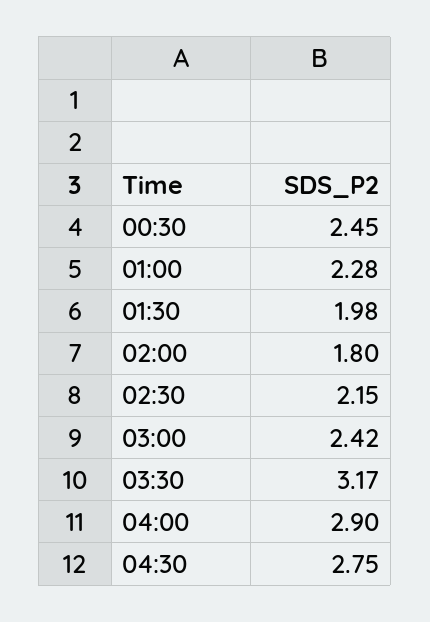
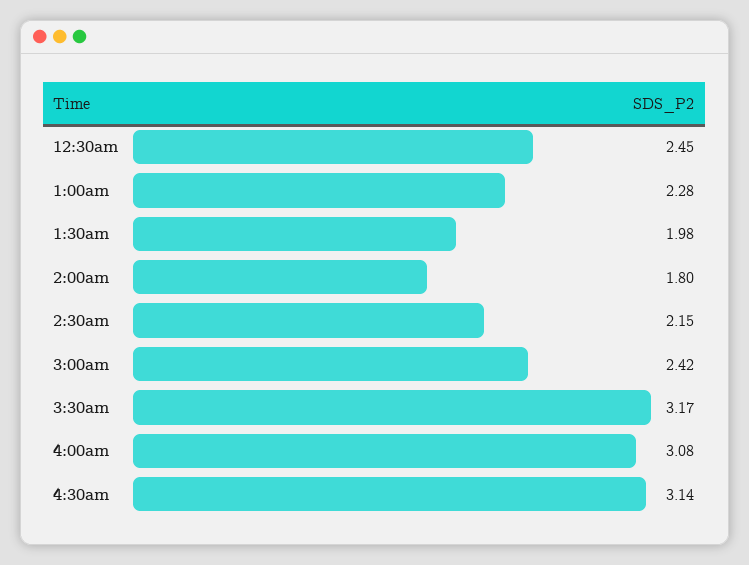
04:00: 2.9 -> 3.08
04:30: 2.75 -> 3.14

